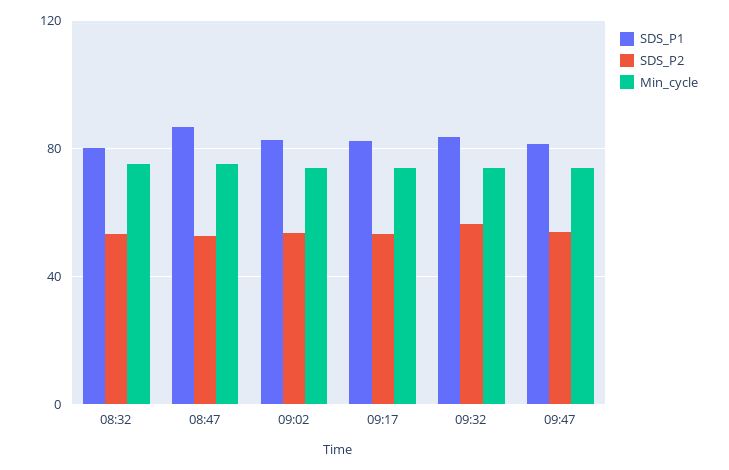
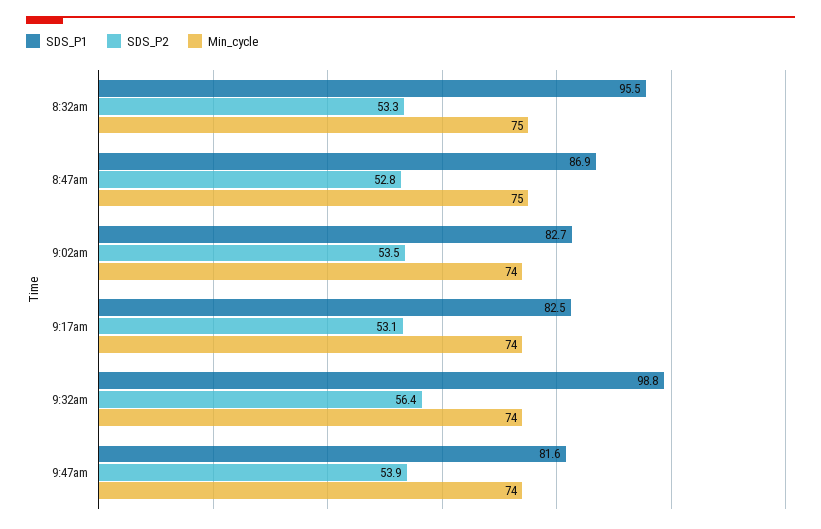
SDS_P1, 08:32: 80 -> 95.5
SDS_P1, 09:32: 85 -> 98.8

